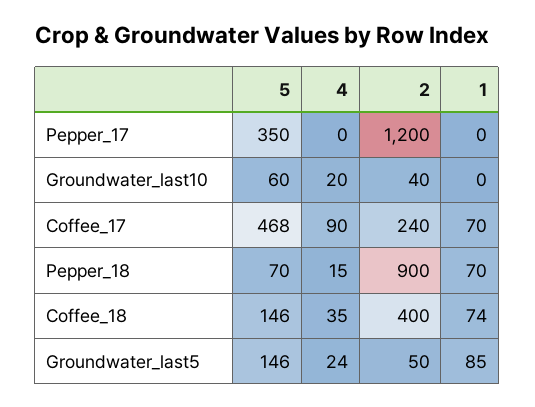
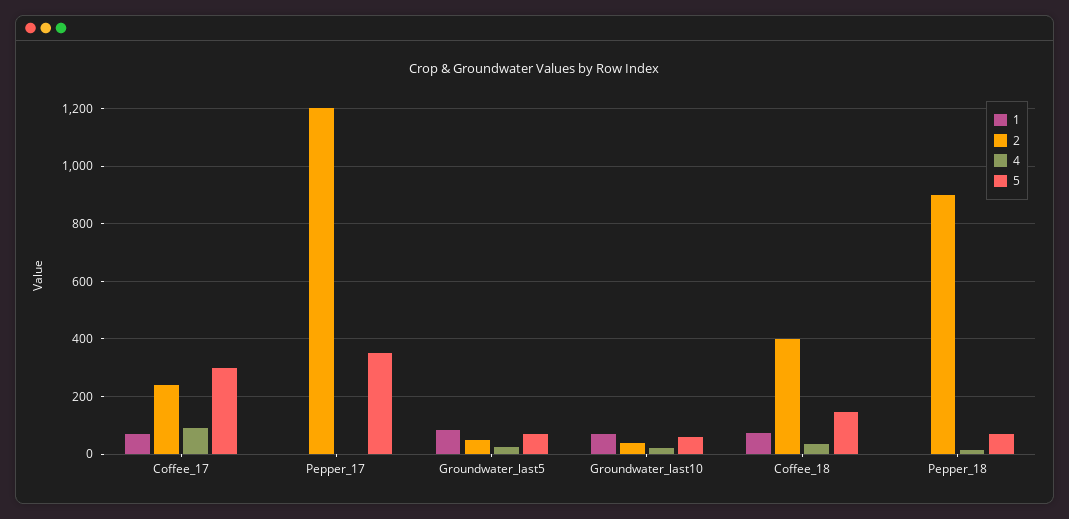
1, Groundwater_last10: 0 -> 75
5, Coffee_17: 468 -> 300
1, Pepper_18: 70 -> 0
5, Groundwater_last5: 146 -> 75

